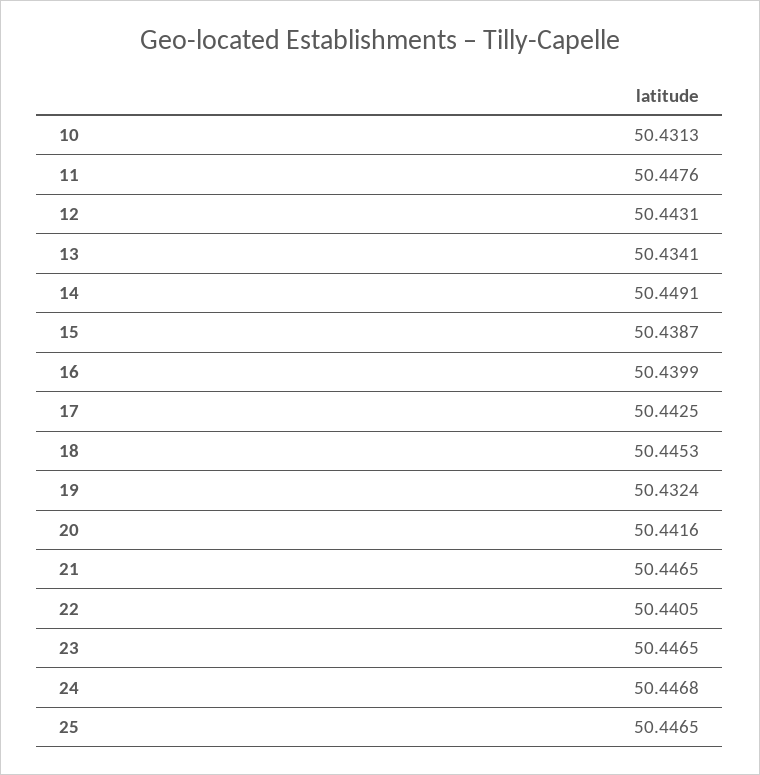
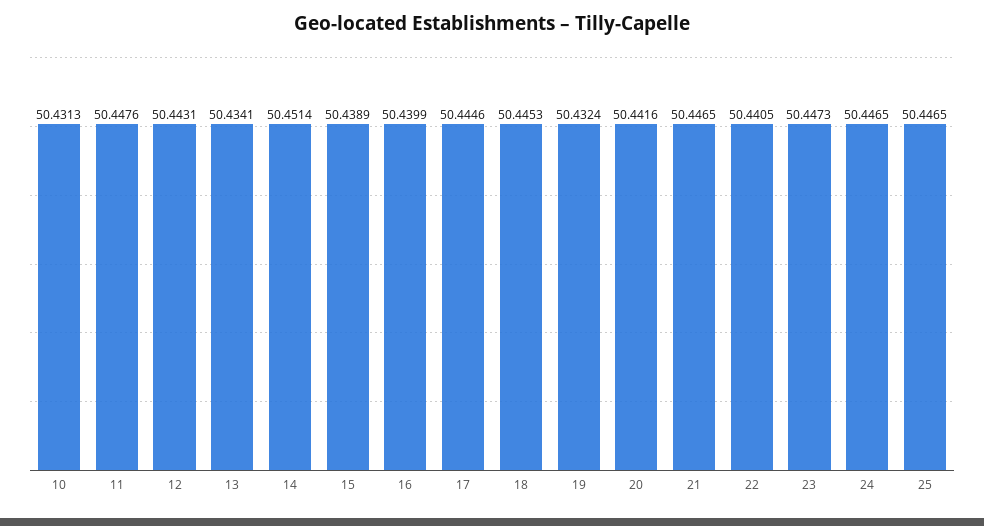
14: 50.4491 -> 50.4514
15: 50.4387 -> 50.4389
17: 50.4425 -> 50.4446
23: 50.4465 -> 50.4473
24: 50.4468 -> 50.4465

